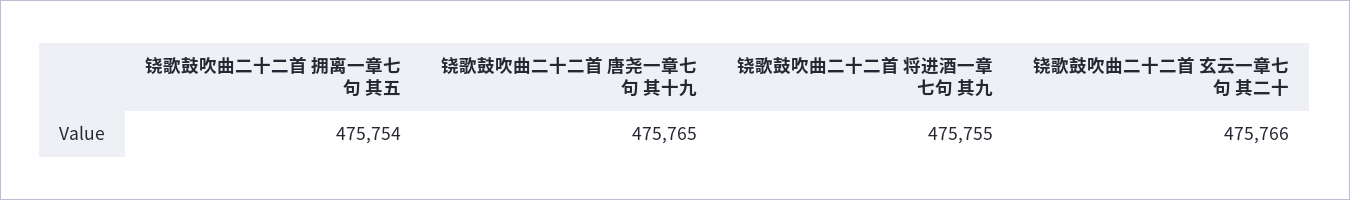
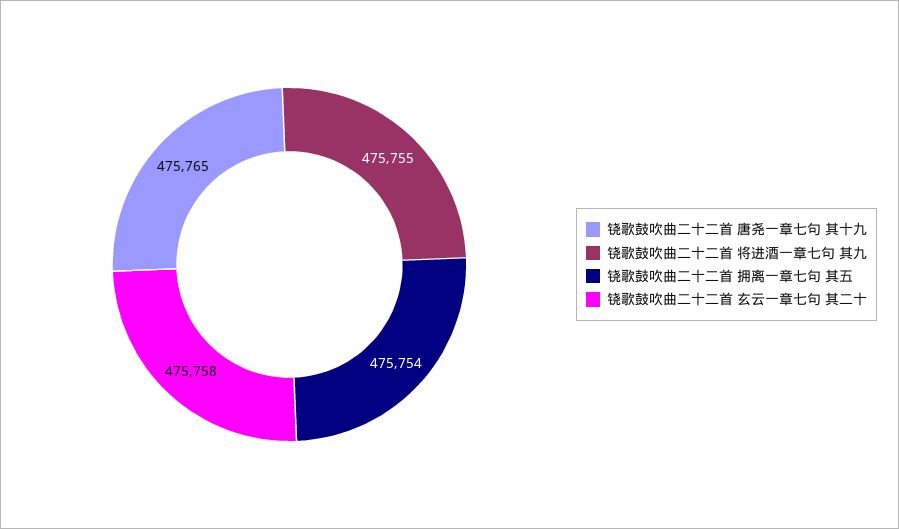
铙歌鼓吹曲二十二首 玄云一章七句 其二十: 475766 -> 475758

